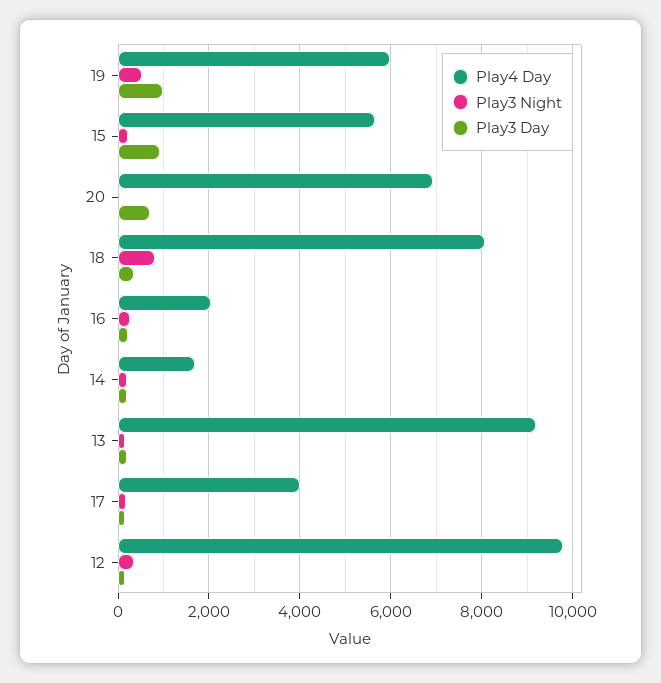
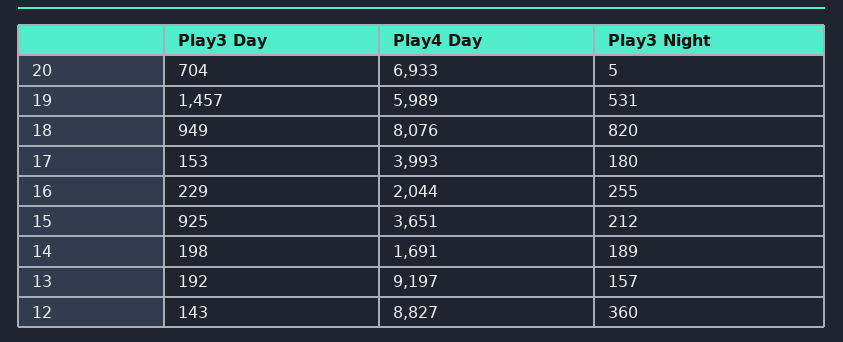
Play3 Day, 19: 1000 -> 1457
Play4 Day, 15: 5600 -> 3651
Play3 Day, 18: 400 -> 949
Play4 Day, 12: 9800 -> 8827

